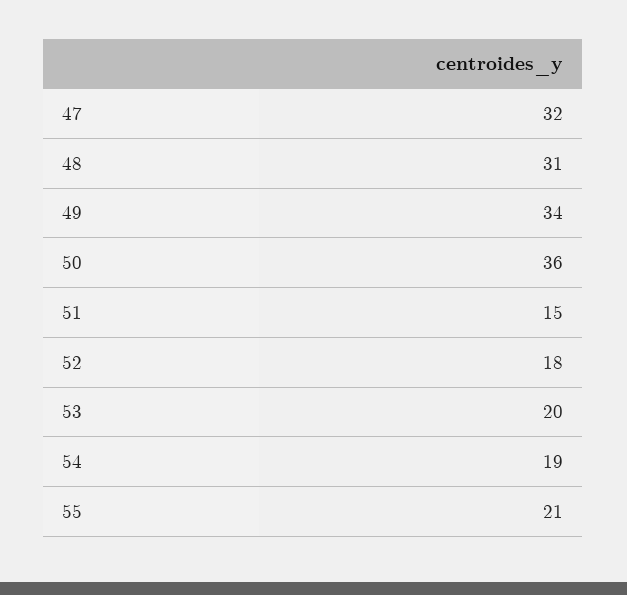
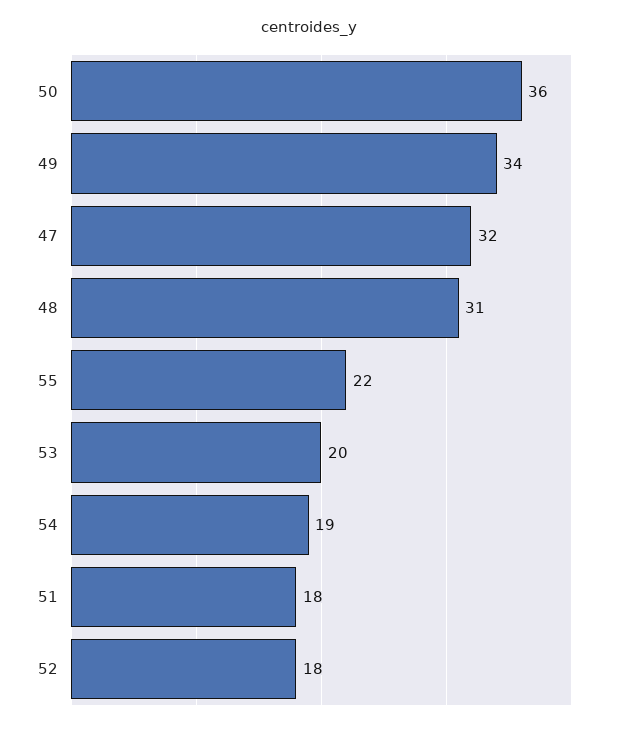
51: 15 -> 18
55: 21 -> 22

